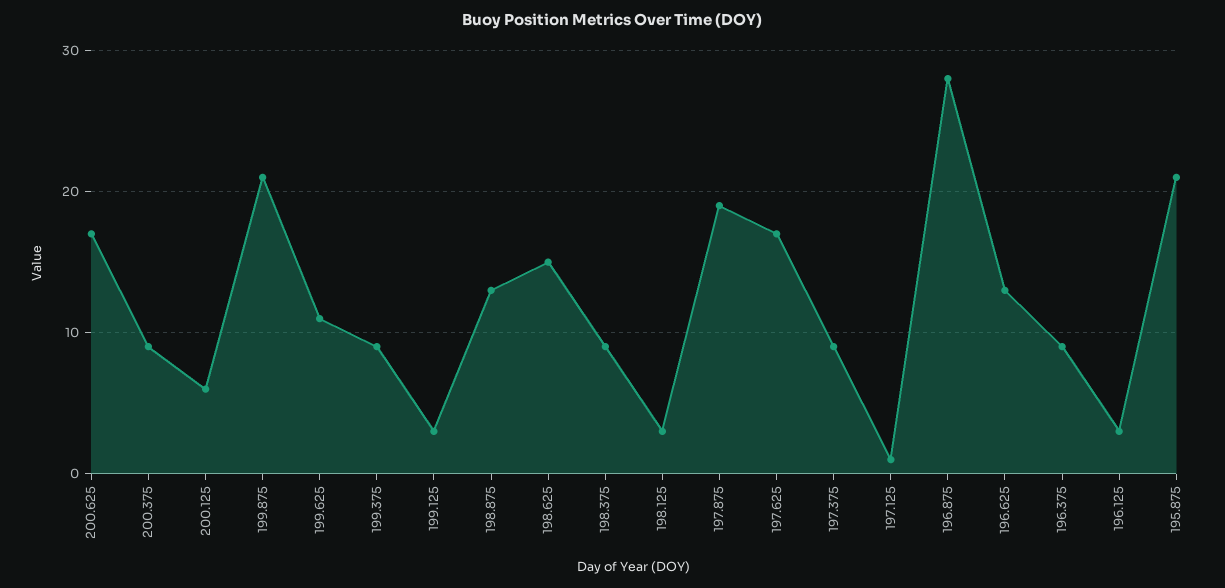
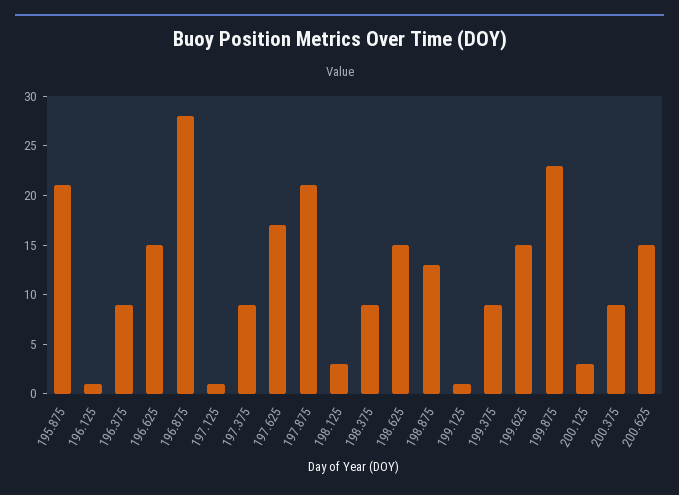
200.625: 17 -> 15
200.125: 6 -> 3
199.875: 21 -> 23
199.625: 11 -> 15
199.125: 3 -> 1
197.875: 19 -> 21
196.625: 13 -> 15
196.125: 3 -> 1

